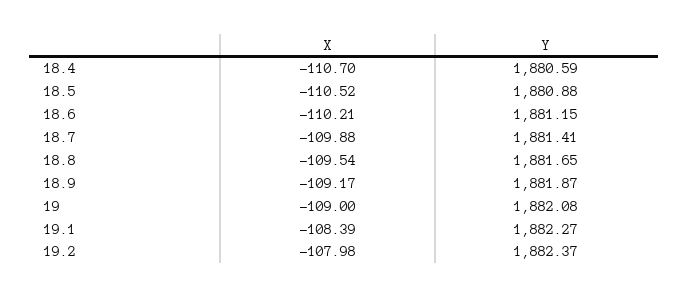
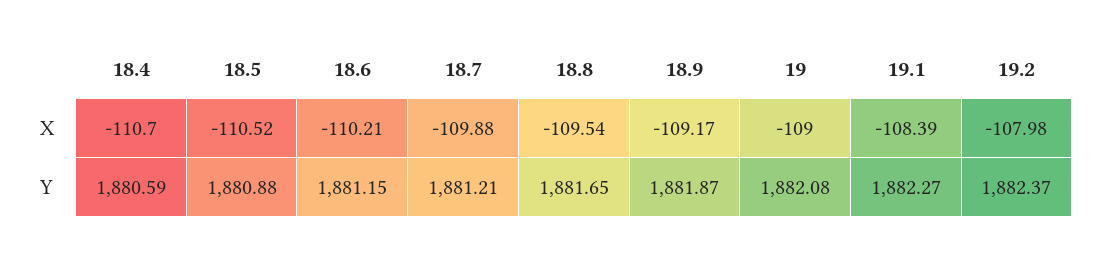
Y, 18.7: 1881.41 -> 1881.21

